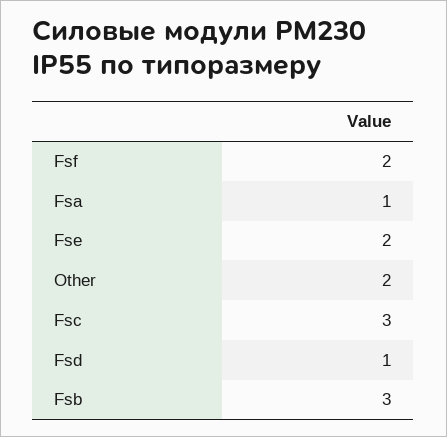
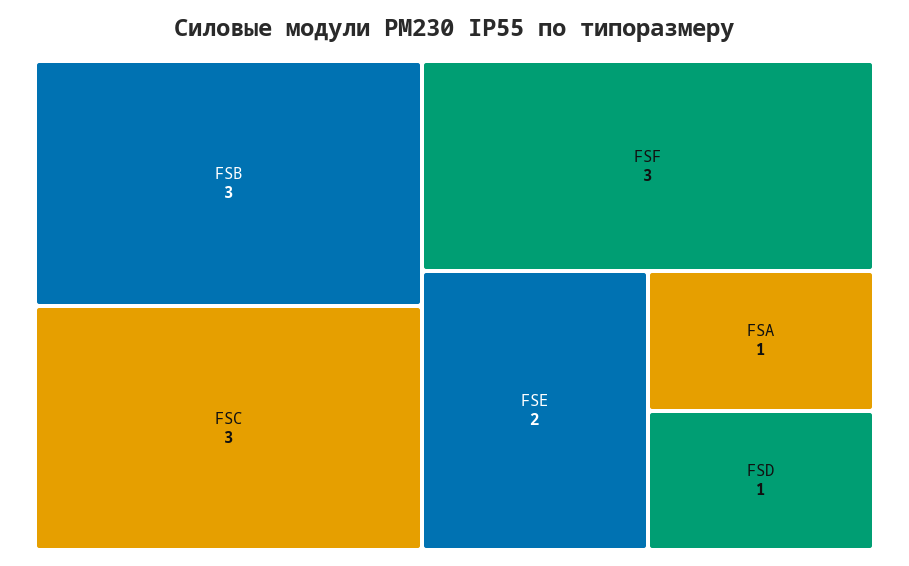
Fsf: 2 -> 3
Other: 2 -> none

